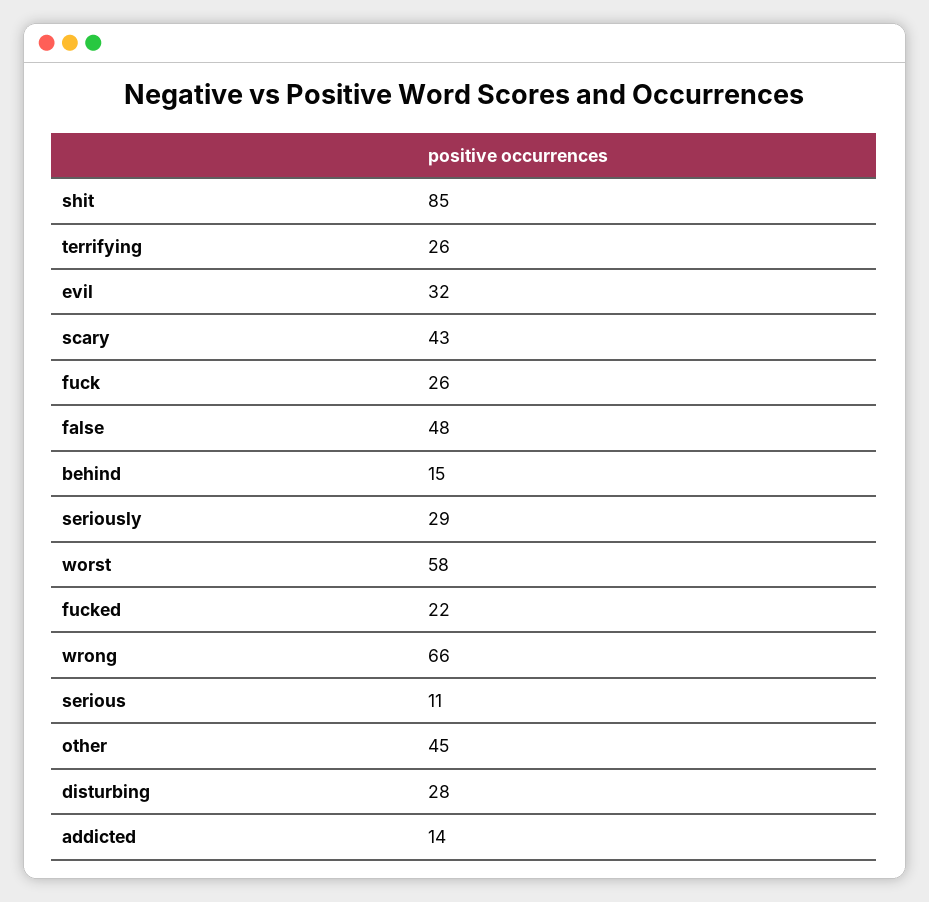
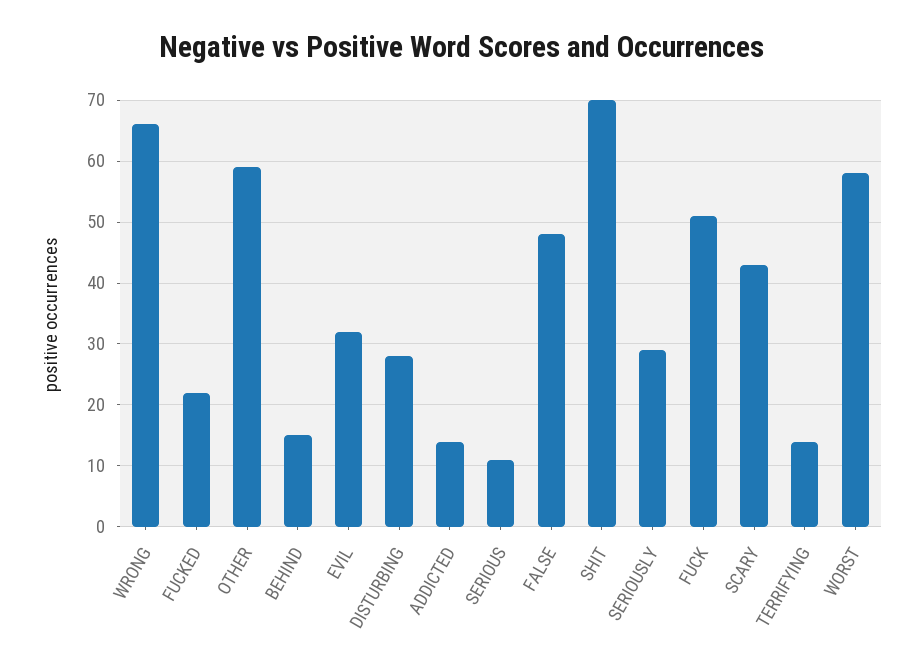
shit: 85 -> 70
terrifying: 26 -> 14
fuck: 26 -> 51
other: 45 -> 59

